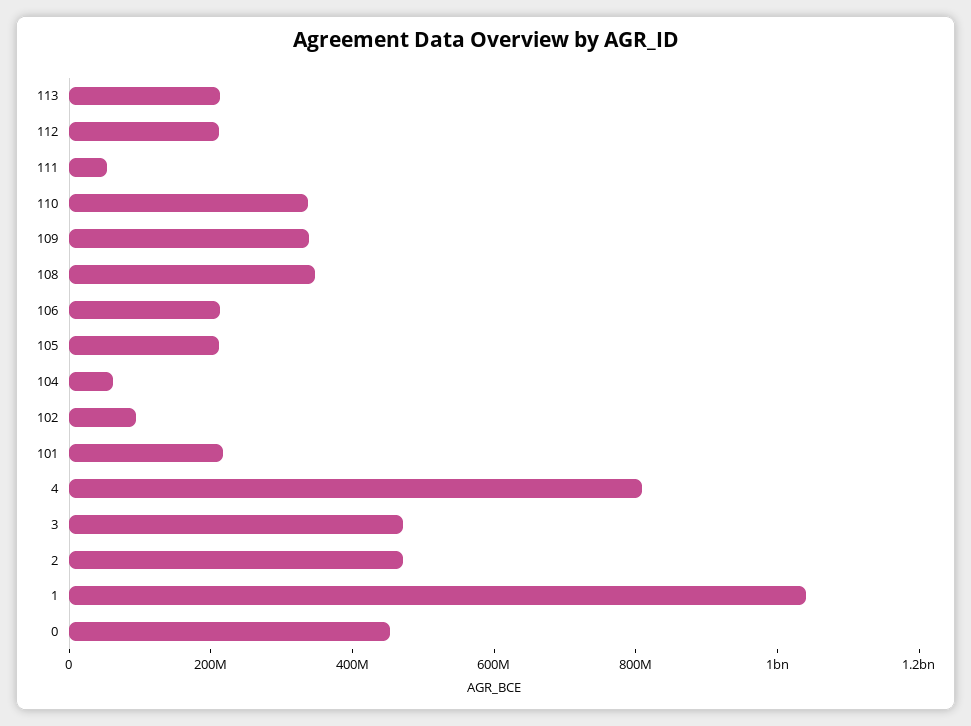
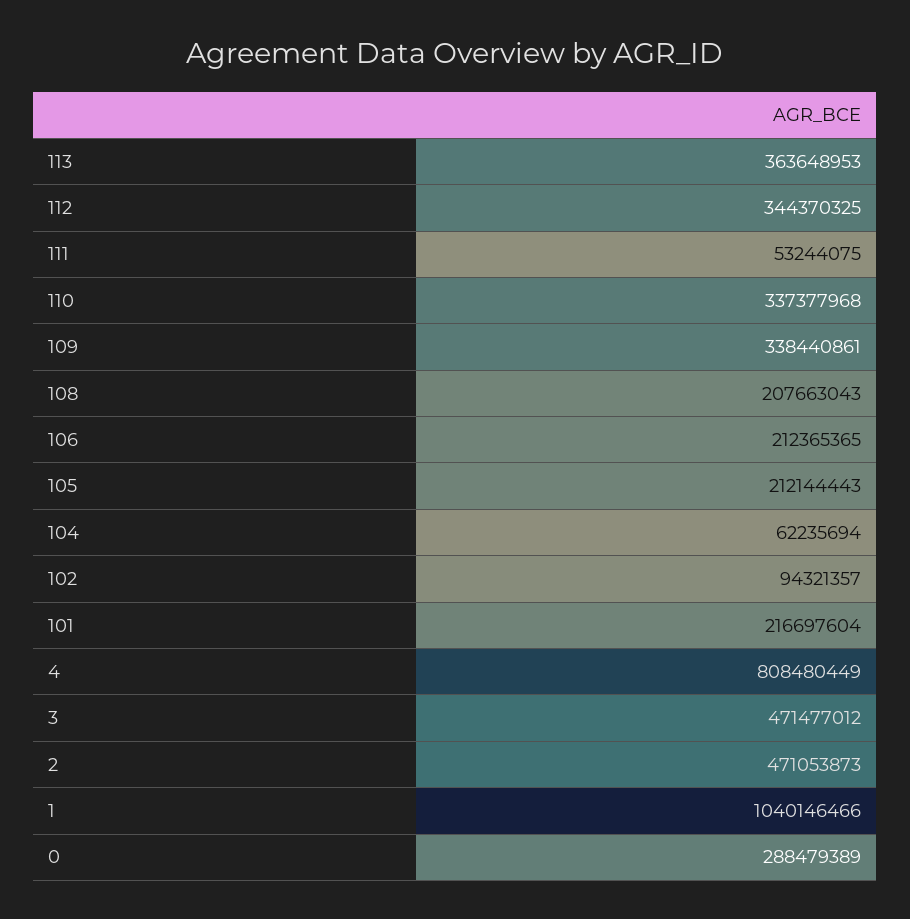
113: 200000000 -> 363648953
112: 200000000 -> 344370325
108: 350000000 -> 207663043
0: 450000000 -> 288479389

